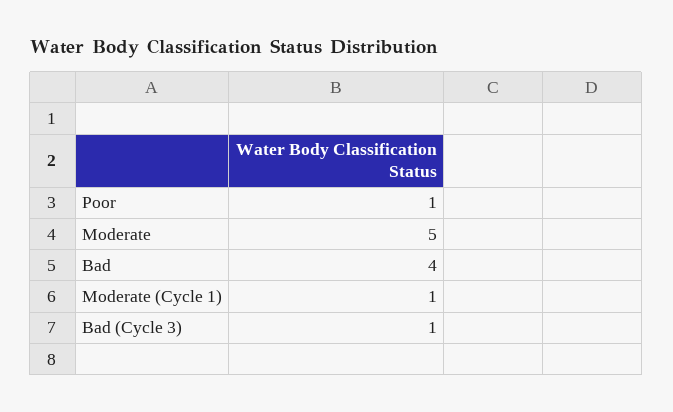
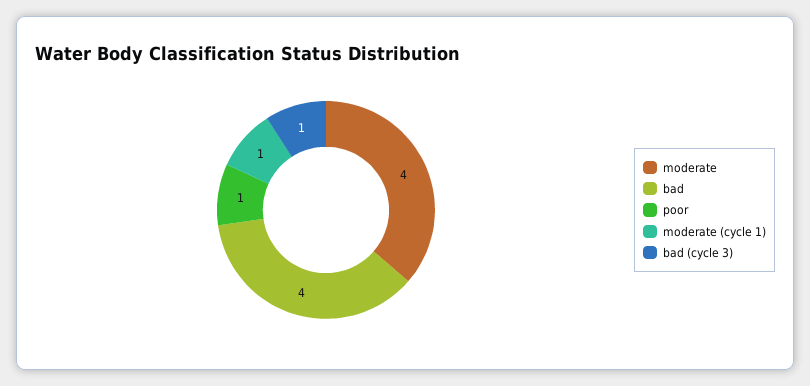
Moderate: 5 -> 4

